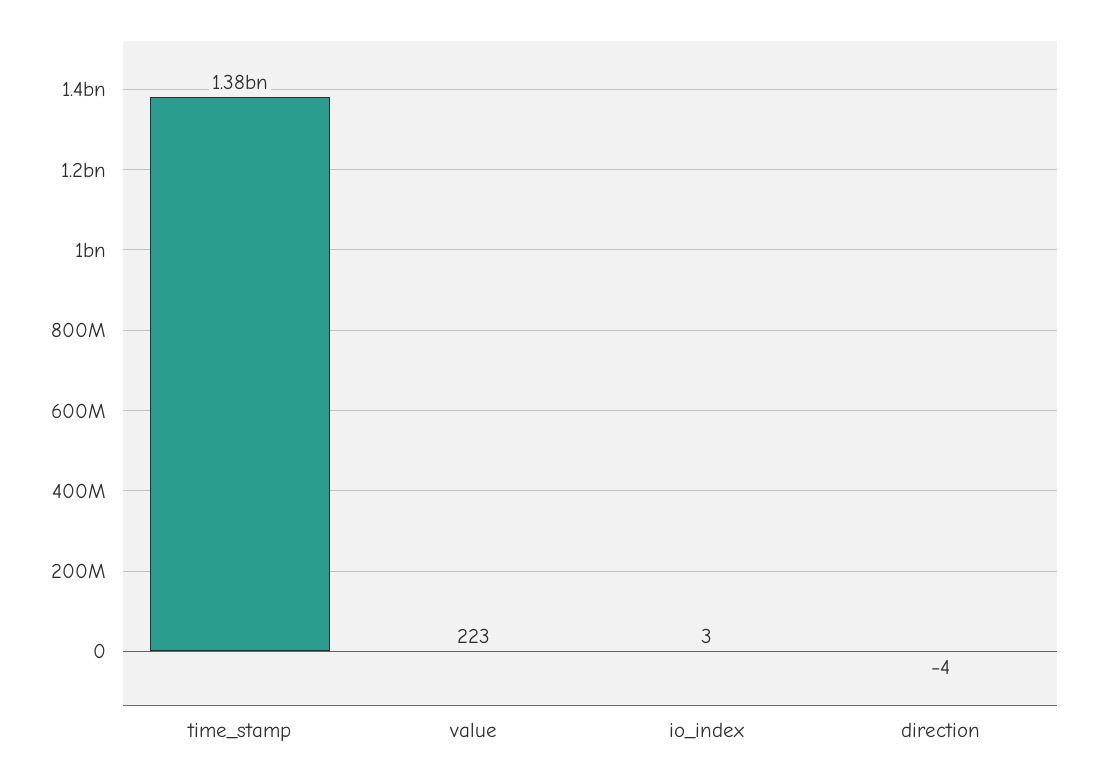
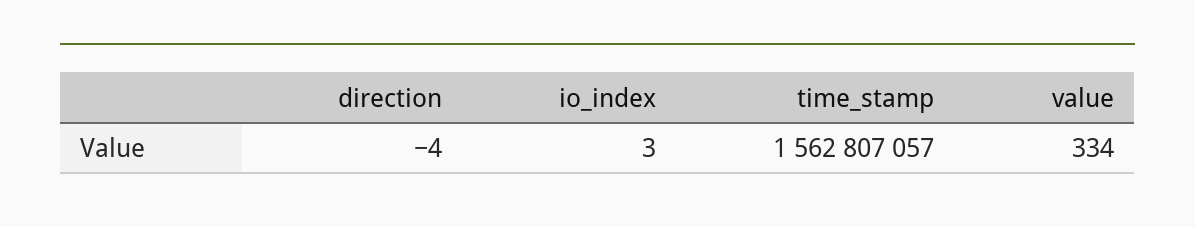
time_stamp: 1380000000 -> 1562807057
value: 223 -> 334

